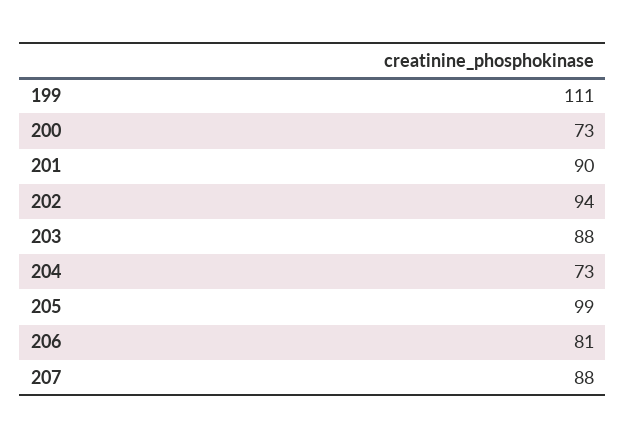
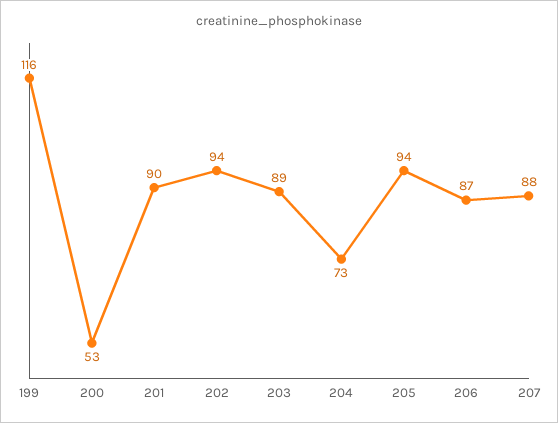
199: 111 -> 116
200: 73 -> 53
203: 88 -> 89
205: 99 -> 94
206: 81 -> 87

